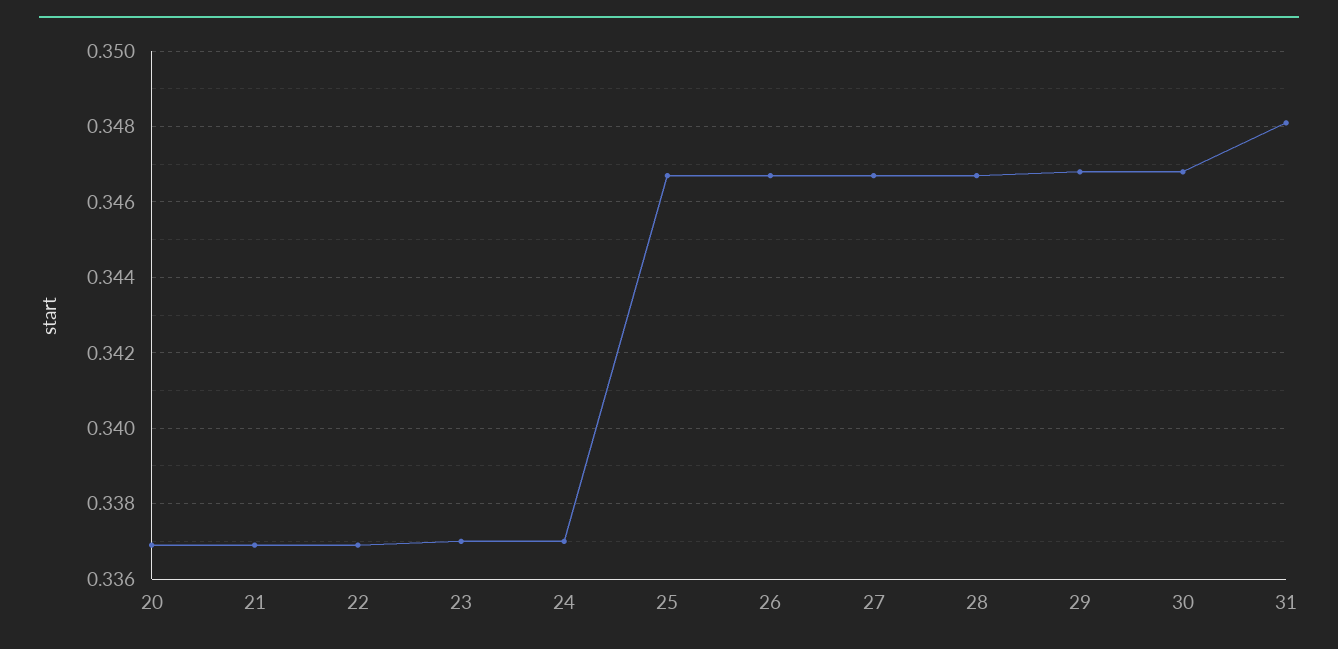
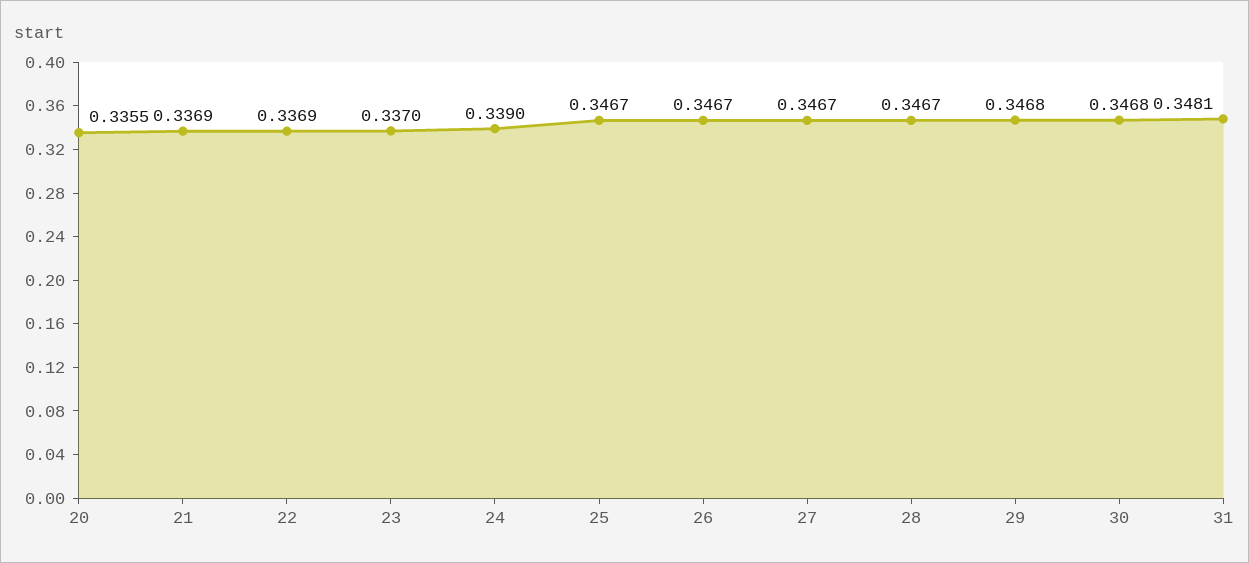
20: 0.337 -> 0.3355
24: 0.337 -> 0.339

